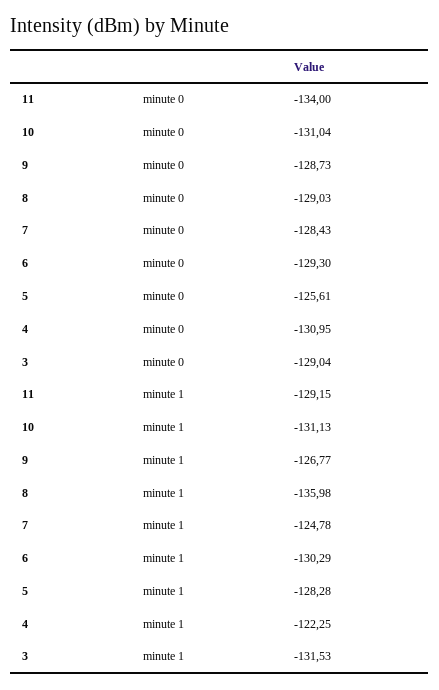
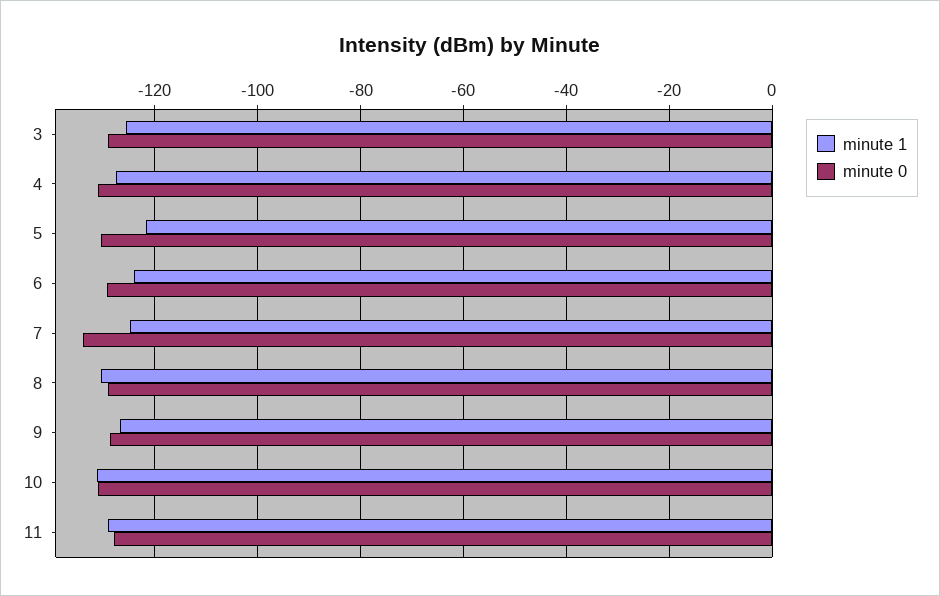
minute 0, 11: -134 -> -128
minute 0, 7: -128.43 -> -134
minute 0, 5: -125.61 -> -130
minute 1, 8: -135.98 -> -130
minute 1, 6: -130.29 -> -124
minute 1, 5: -128.28 -> -122
minute 1, 4: -122.25 -> -128
minute 1, 3: -131.53 -> -126

